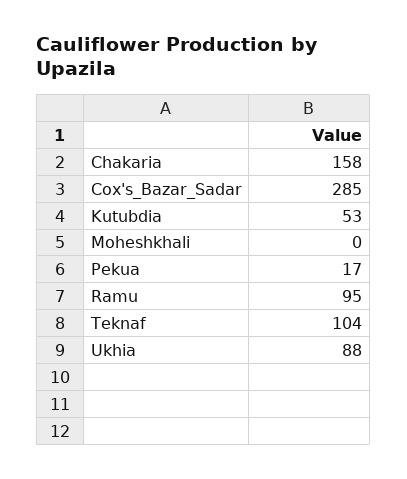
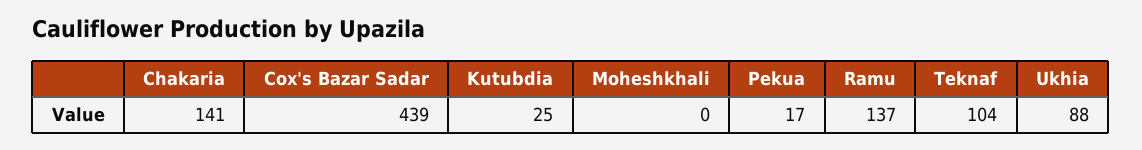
Chakaria: 158 -> 141
Cox's_Bazar_Sadar: 285 -> 439
Kutubdia: 53 -> 25
Ramu: 95 -> 137

